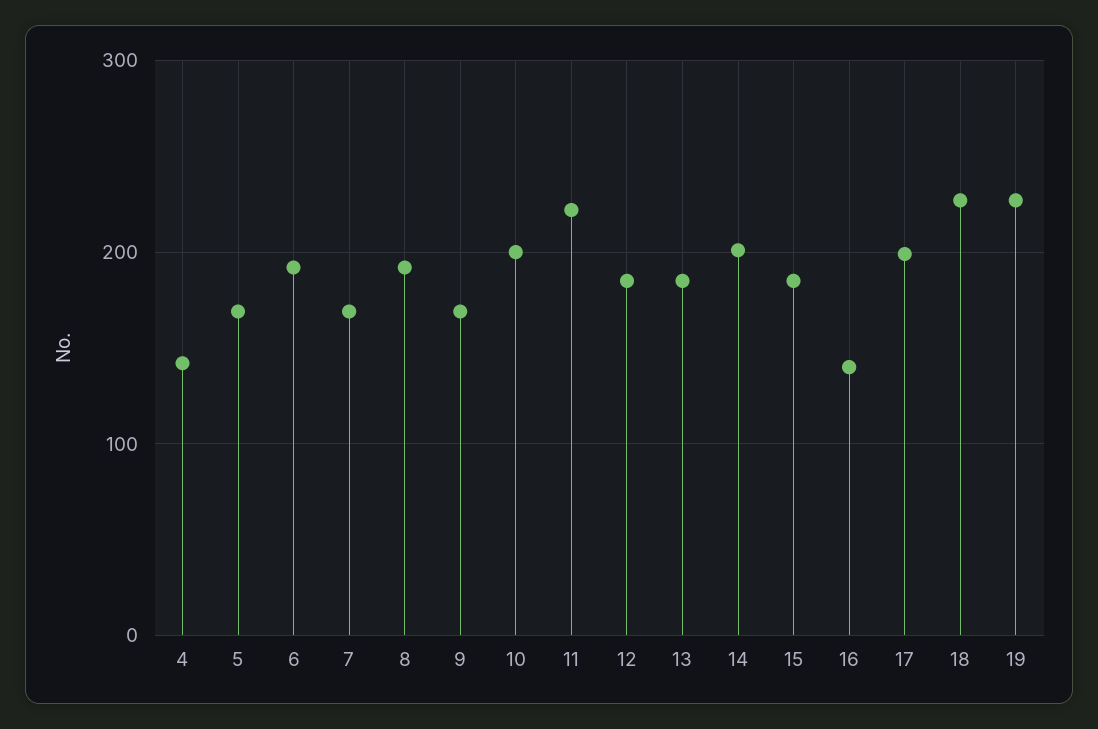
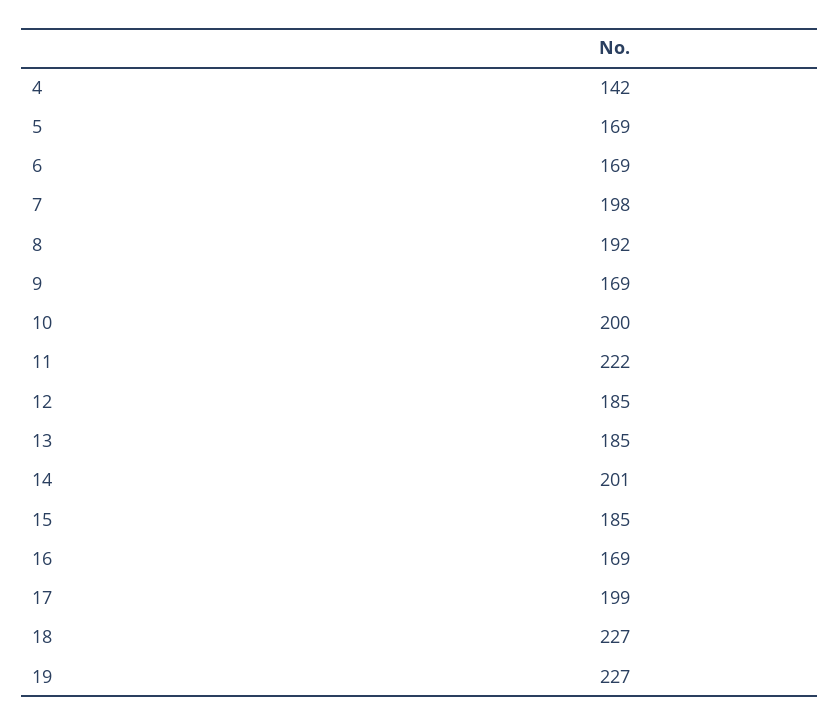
6: 190 -> 169
7: 170 -> 198
16: 140 -> 169

